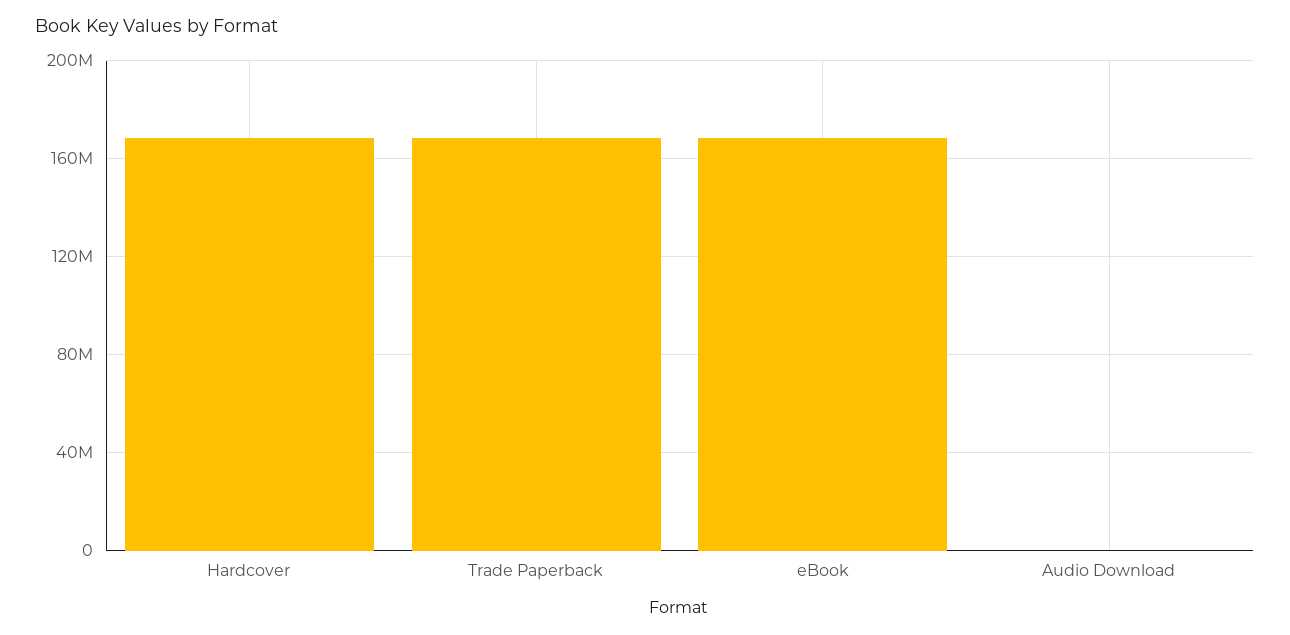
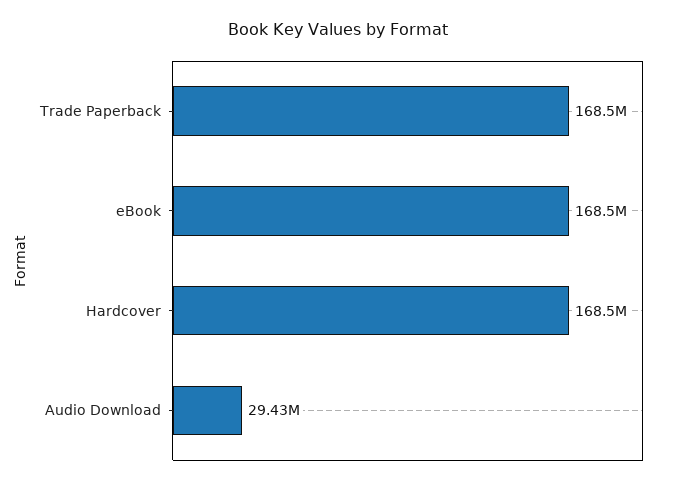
Audio Download: 0 -> 29430000

